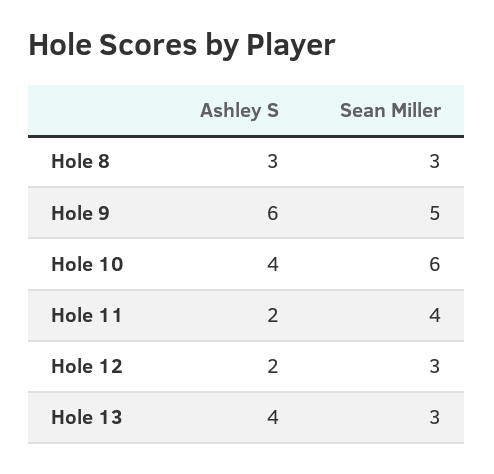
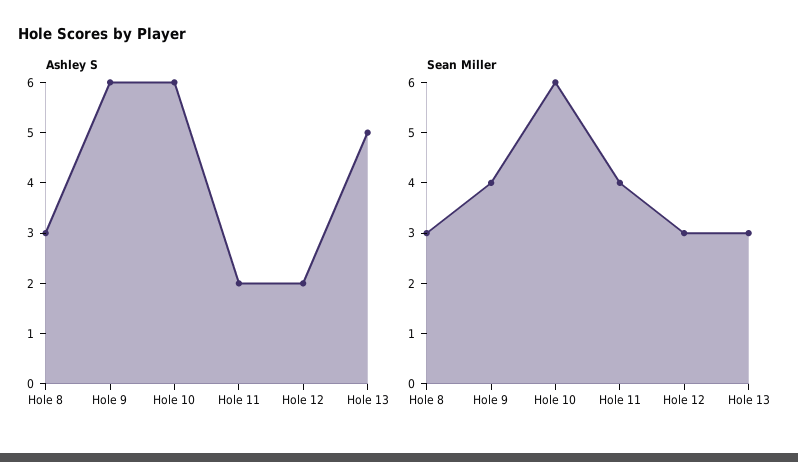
Sean Miller, Hole 9: 5 -> 4
Ashley S, Hole 10: 4 -> 6
Ashley S, Hole 13: 4 -> 5

